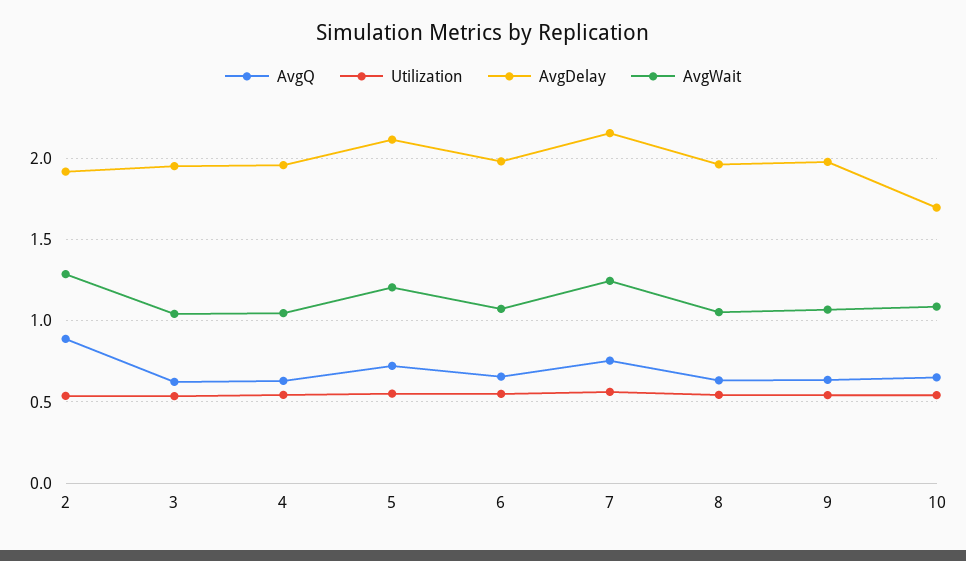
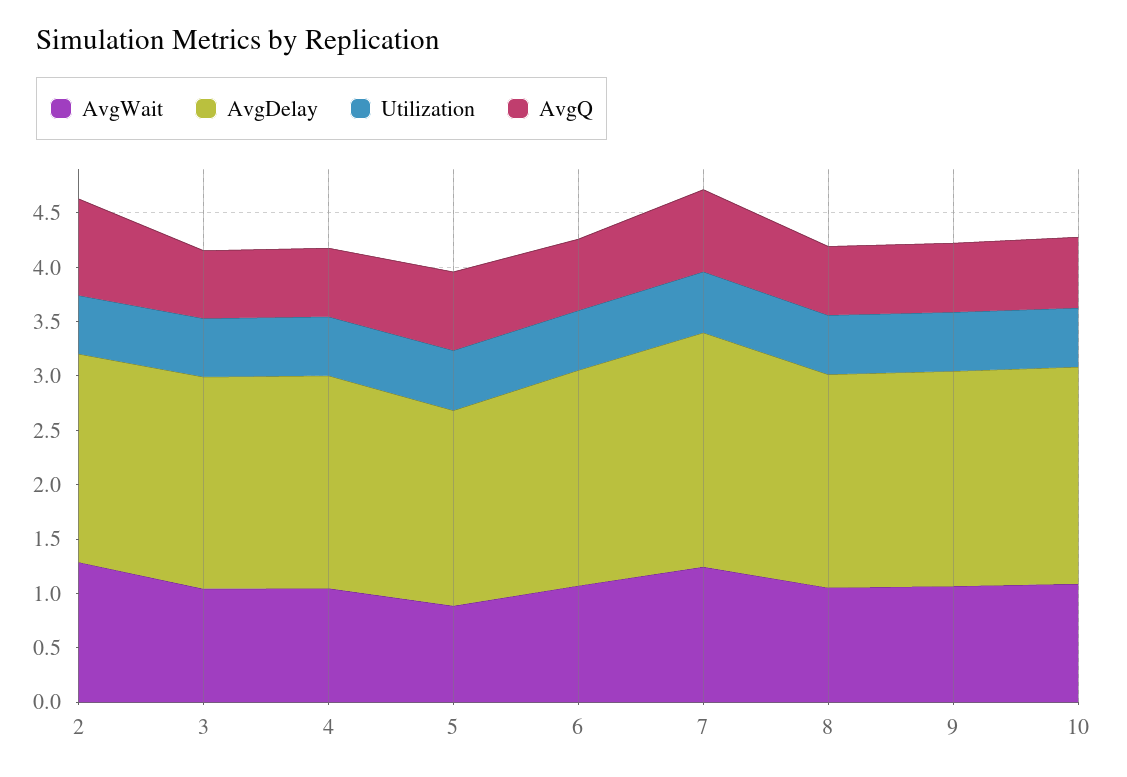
AvgDelay, 5: 2.1 -> 1.8
AvgWait, 5: 1.2 -> 0.9
AvgDelay, 10: 1.7 -> 2

